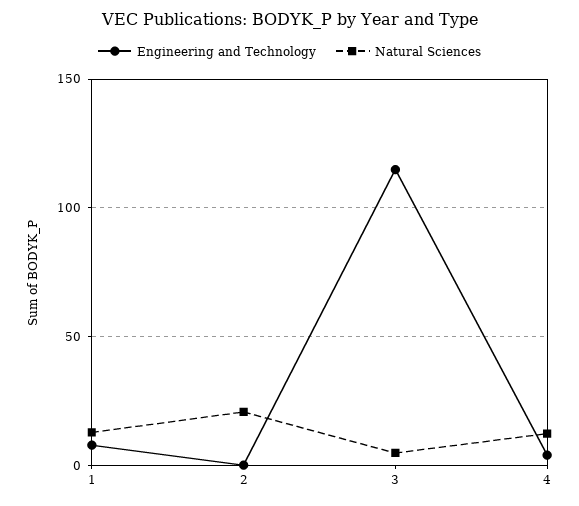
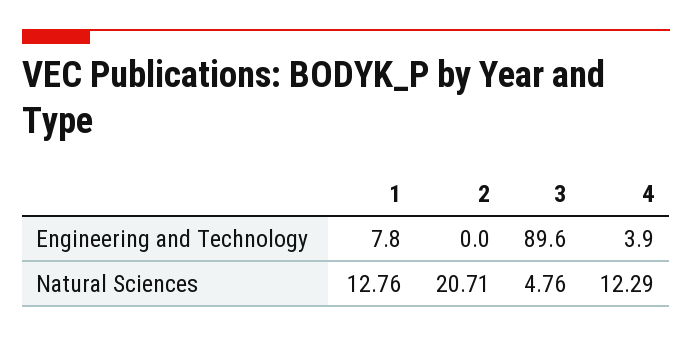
Engineering and Technology, 3: 115 -> 89.6

